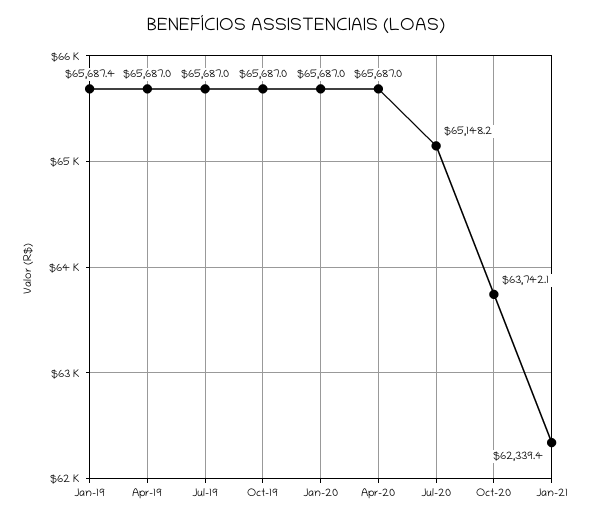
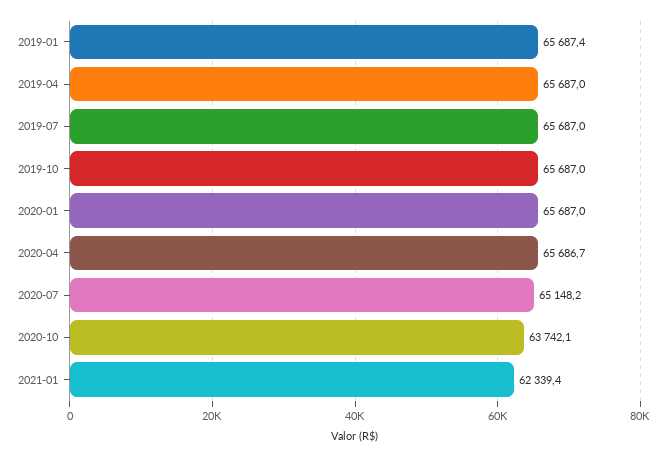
Apr-20: 65687 -> 65686.7

